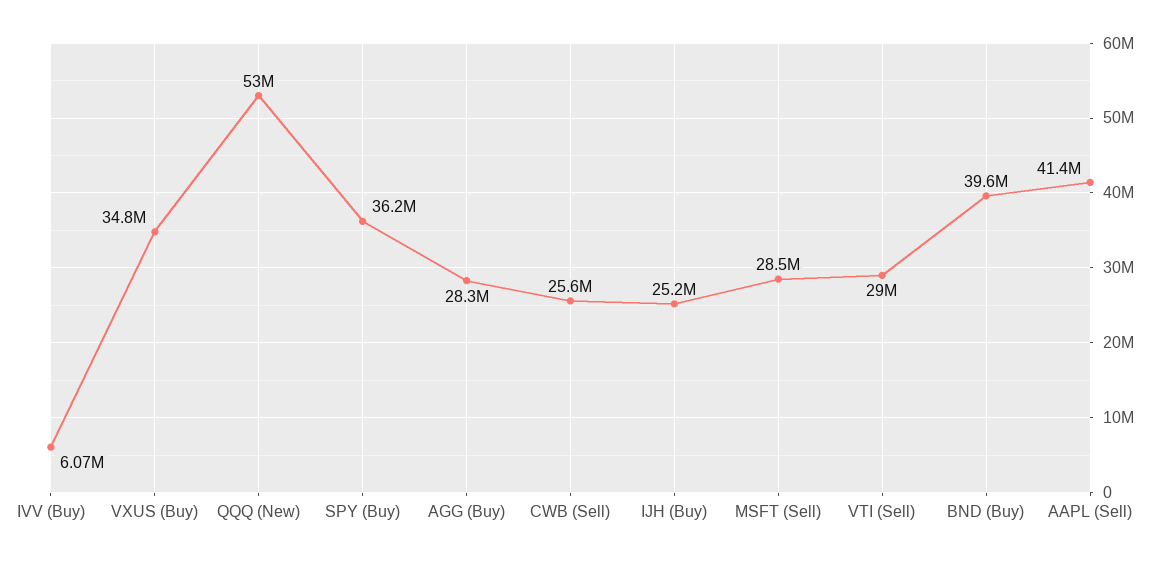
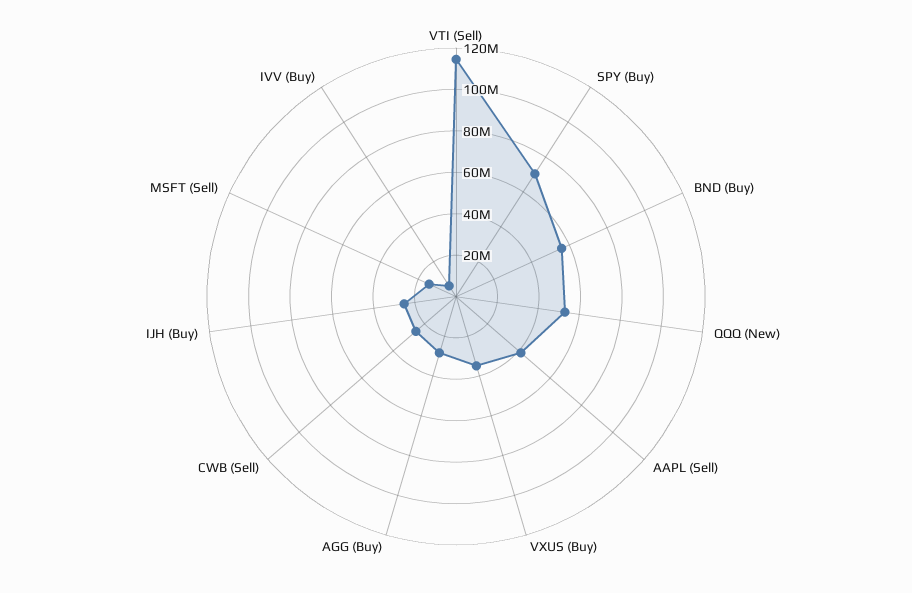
SPY (Buy): 36200000 -> 70000000
MSFT (Sell): 28500000 -> 15000000
VTI (Sell): 29000000 -> 115000000
BND (Buy): 39600000 -> 55000000

